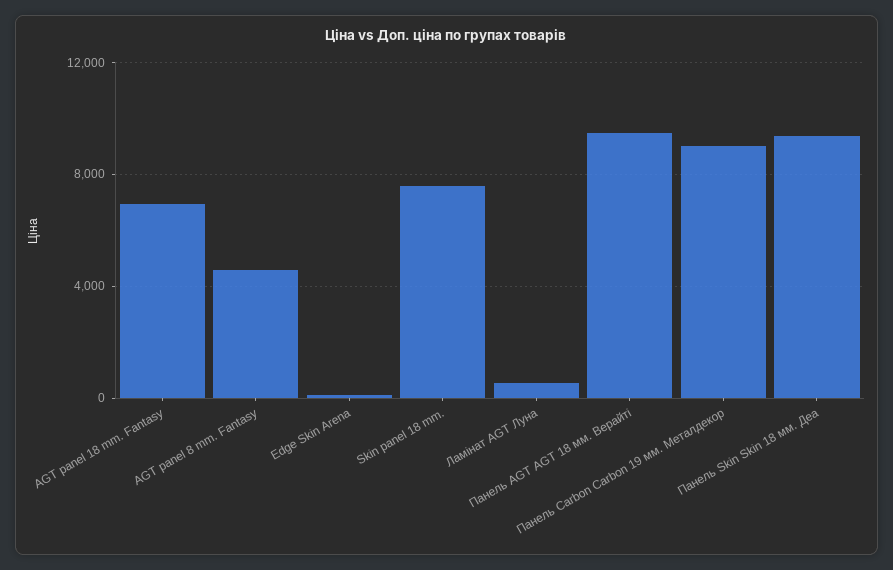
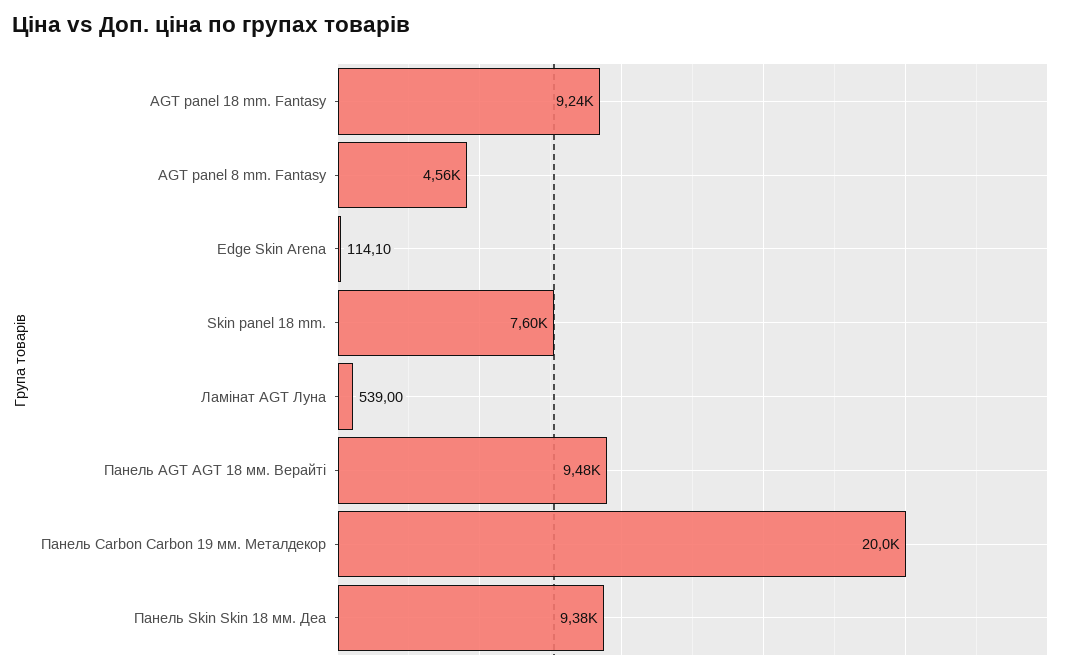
AGT panel 18 mm. Fantasy: 7000 -> 9240
Панель Carbon Carbon 19 мм. Металдекор: 9000 -> 20000

